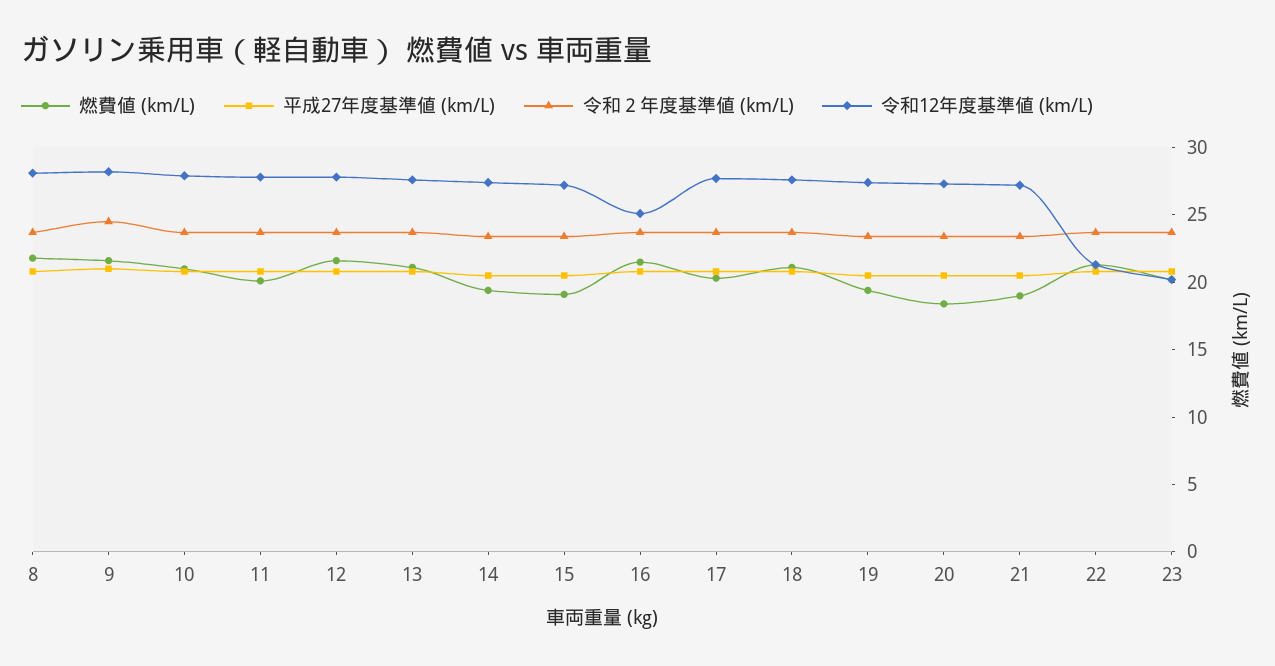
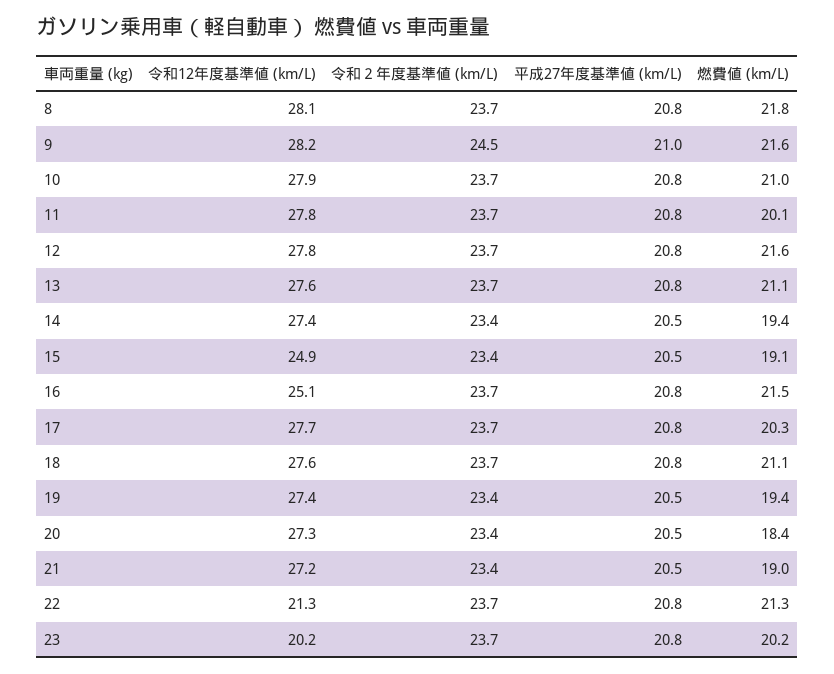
令和12年度基準値 (km/L), 15: 27 -> 24.9

